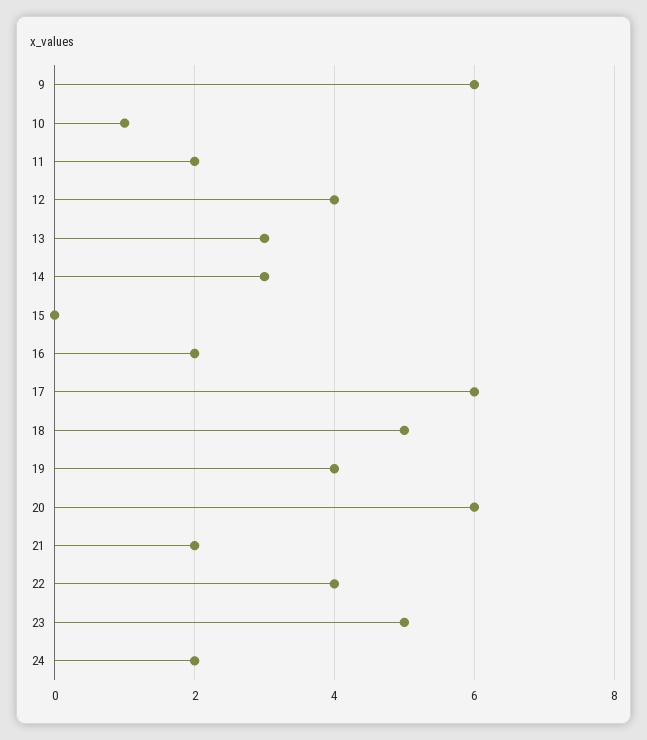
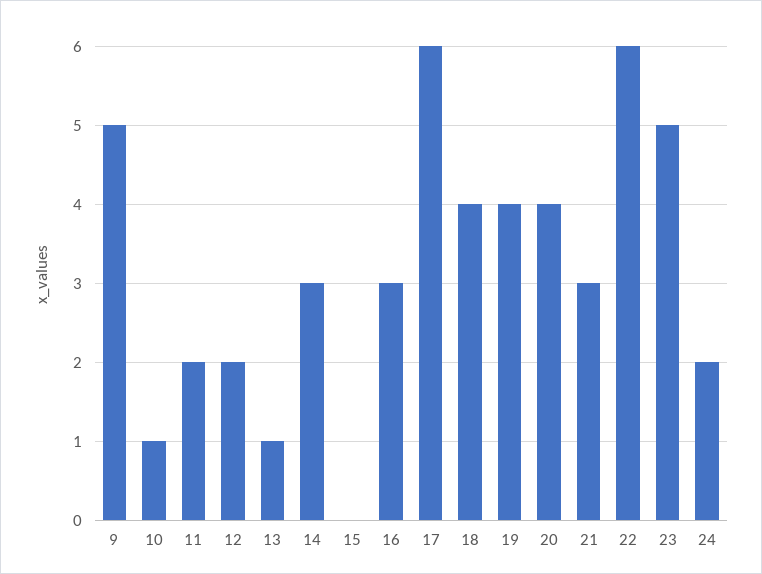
9: 6 -> 5
12: 4 -> 2
13: 3 -> 1
16: 2 -> 3
18: 5 -> 4
20: 6 -> 4
21: 2 -> 3
22: 4 -> 6

